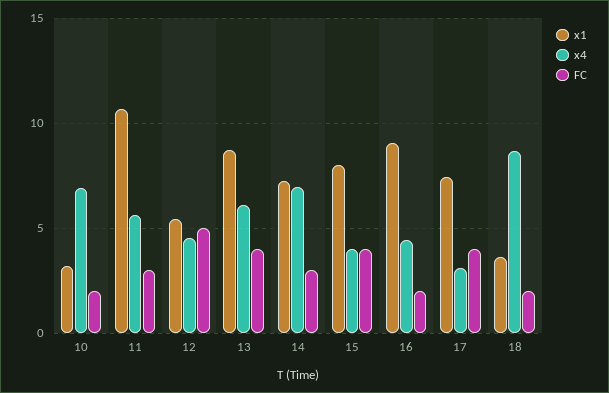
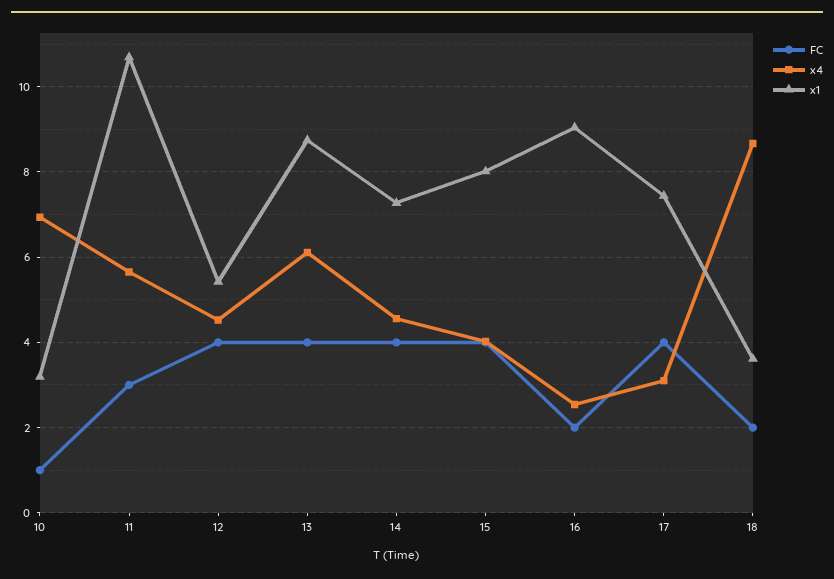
FC, 10: 2 -> 1
FC, 12: 5 -> 4
x4, 14: 7 -> 4.6
FC, 14: 3 -> 4
x4, 16: 4.5 -> 2.6

